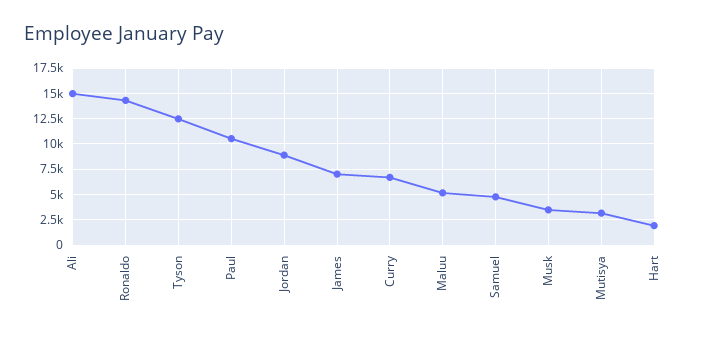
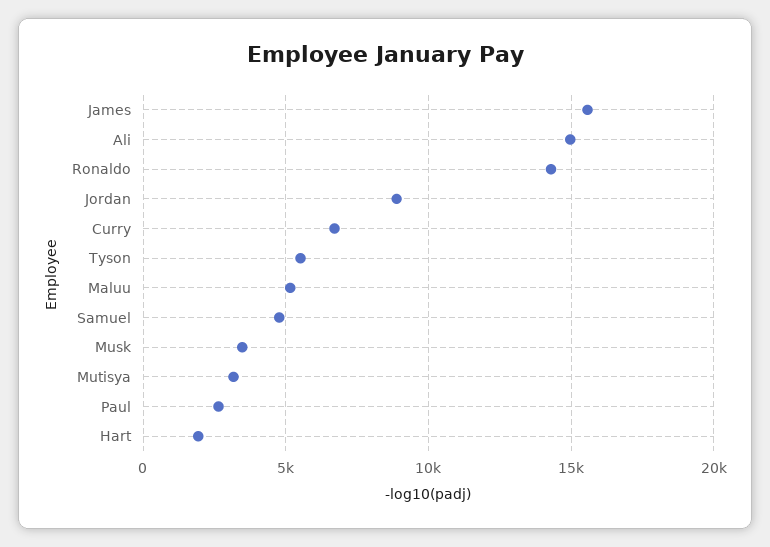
Tyson: 12500 -> 5500
Paul: 10000 -> 2500
James: 7500 -> 15500

